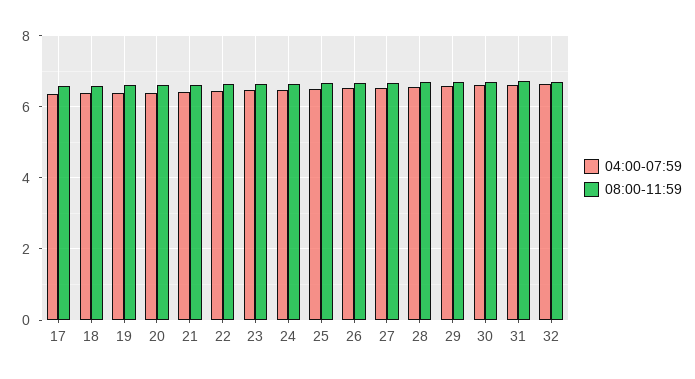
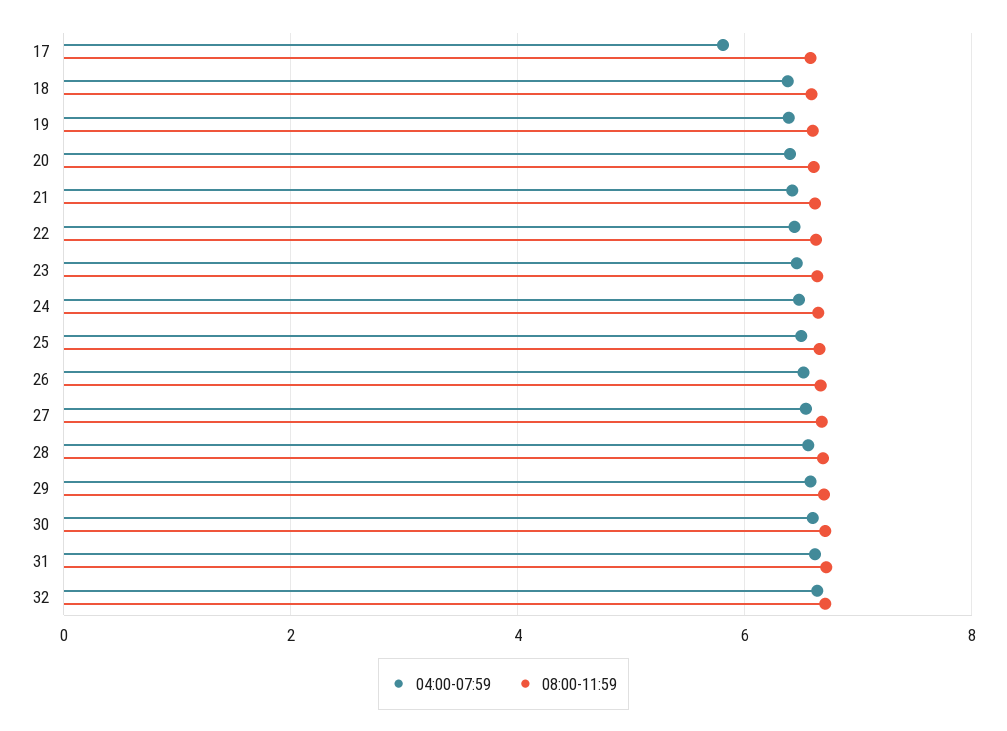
04:00-07:59, 17: 6.4 -> 5.8

